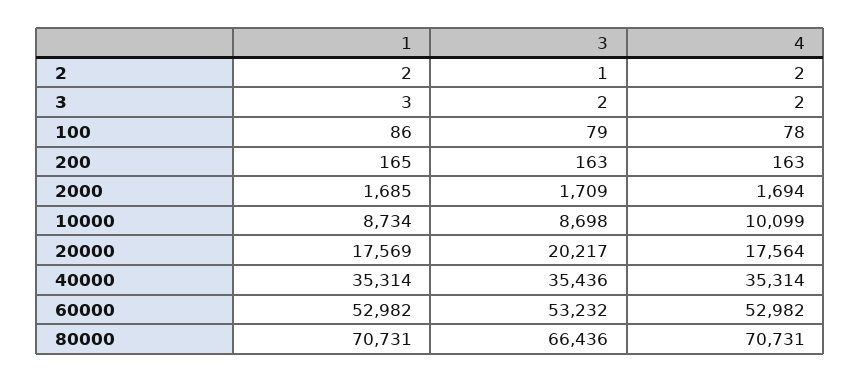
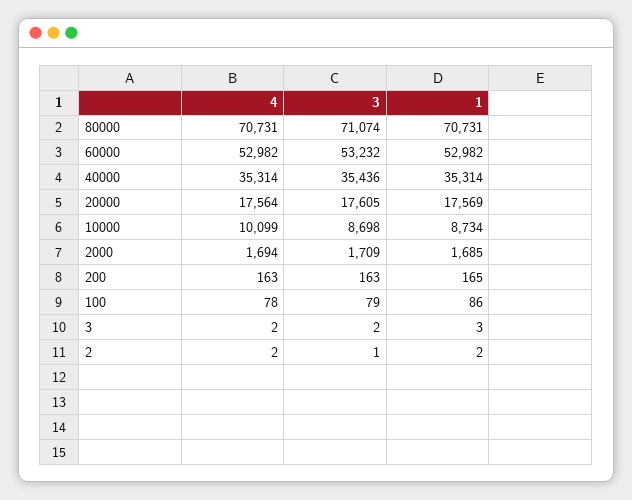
3, 20000: 20217 -> 17605
3, 80000: 66436 -> 71074

